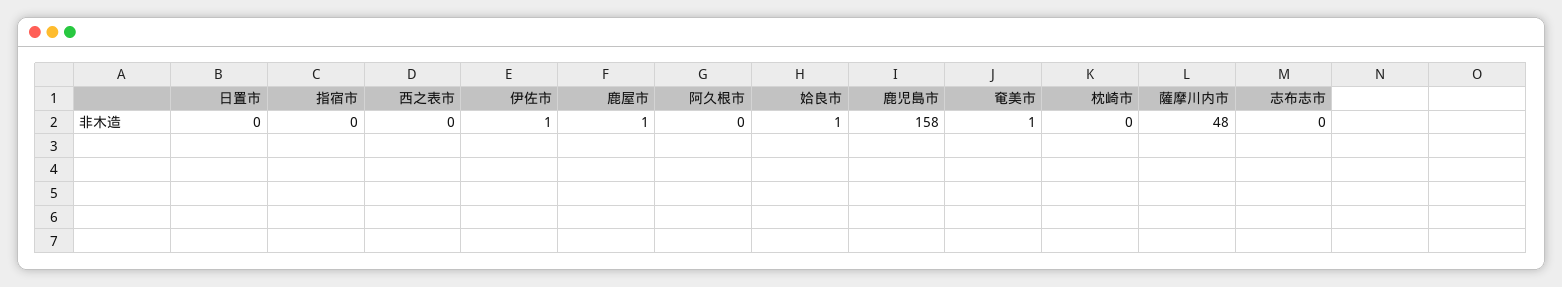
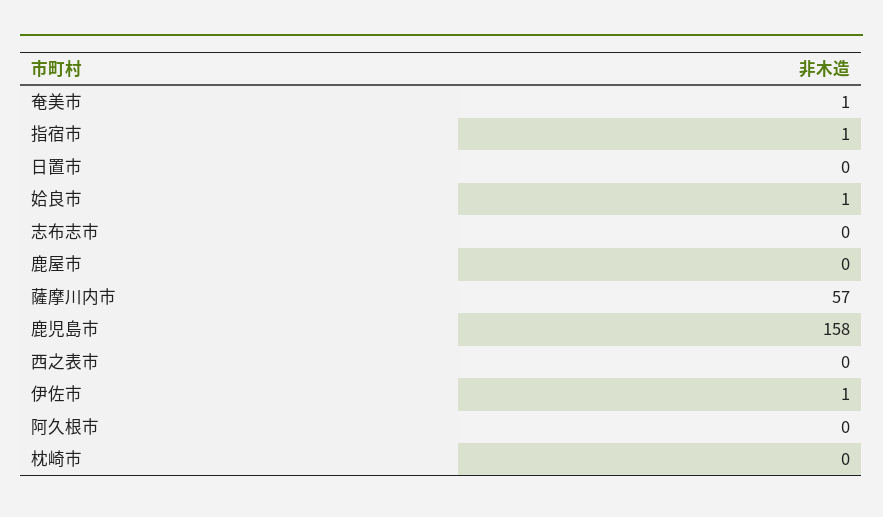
指宿市: 0 -> 1
鹿屋市: 1 -> 0
薩摩川内市: 48 -> 57

